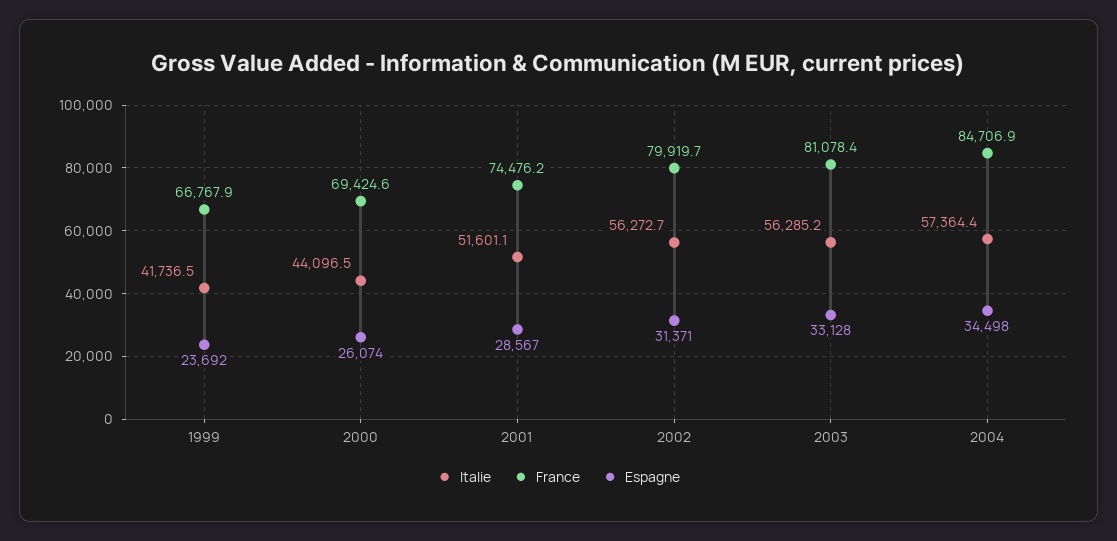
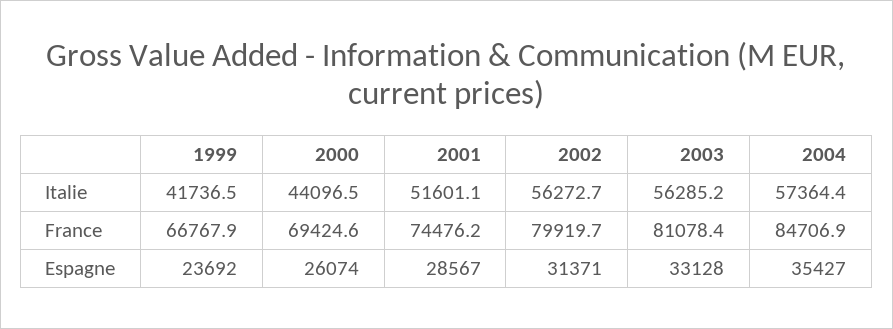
Espagne, 2004: 34498 -> 35427

